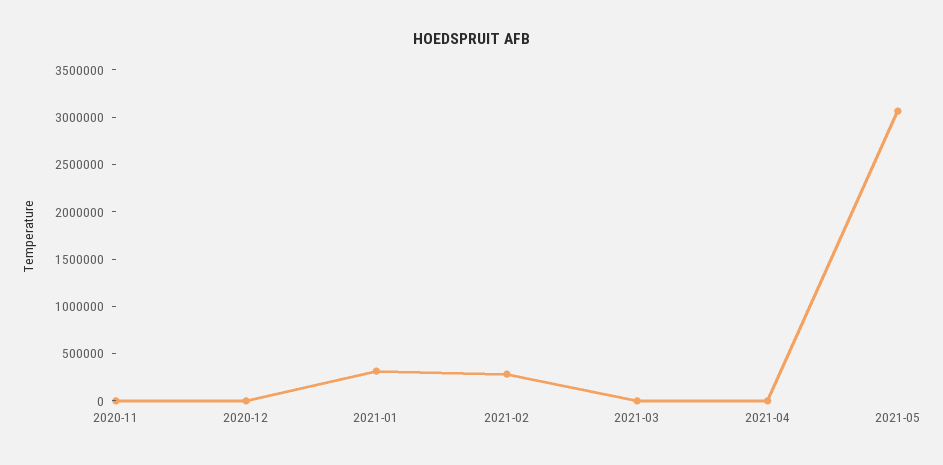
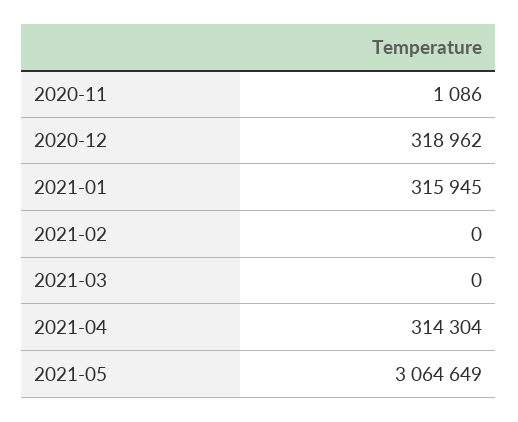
2020-12: 0 -> 318962
2021-02: 300000 -> 0
2021-04: 0 -> 314304

